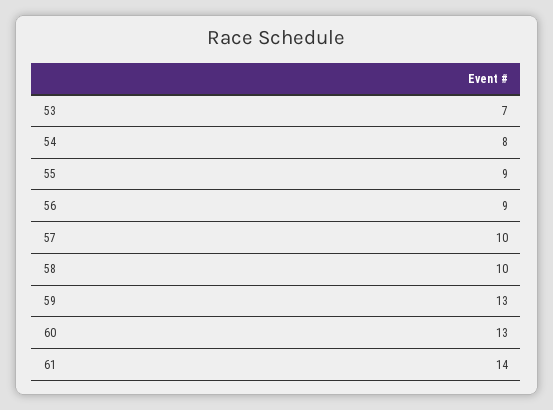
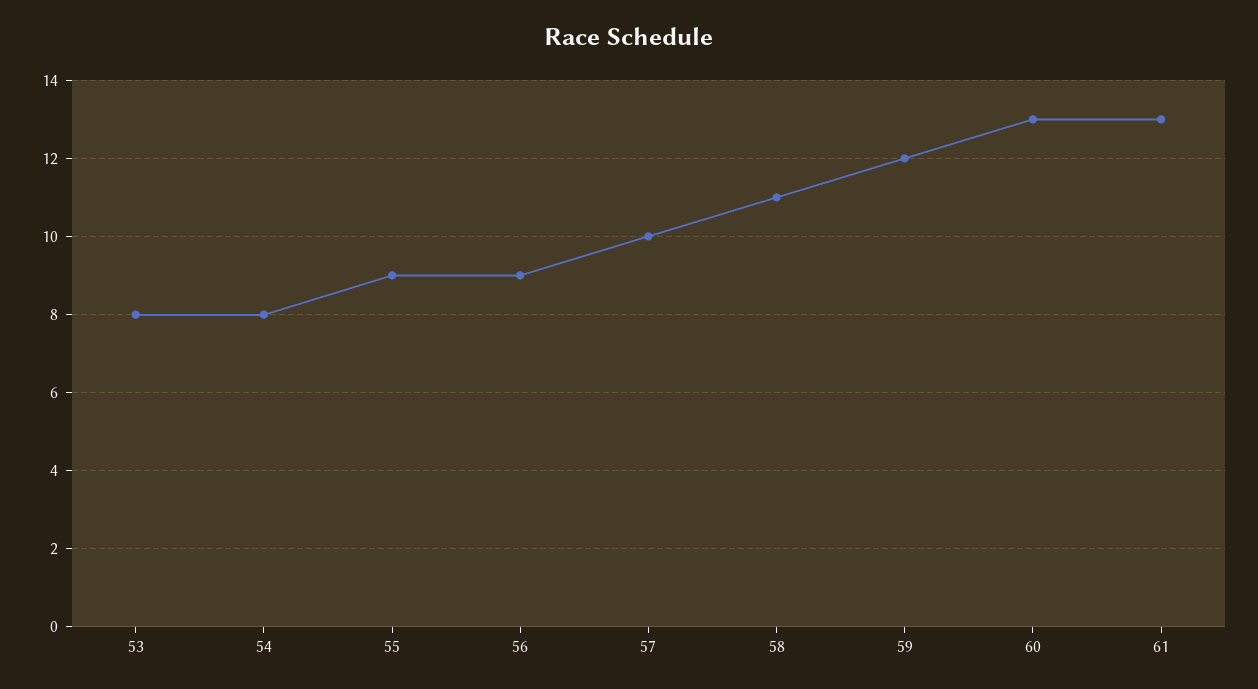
53: 7 -> 8
58: 10 -> 11
59: 13 -> 12
61: 14 -> 13

